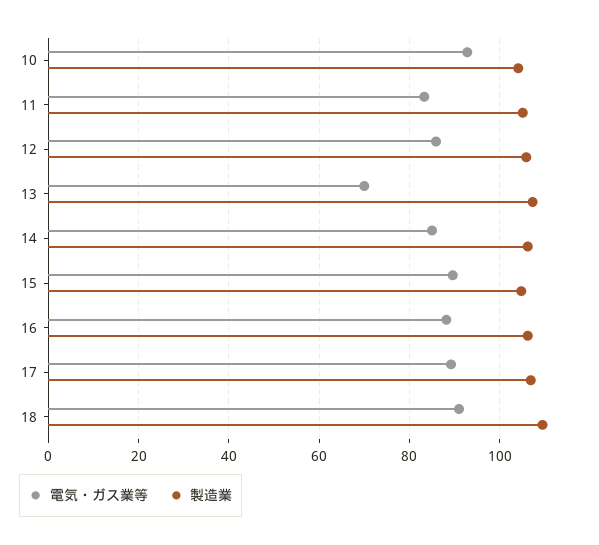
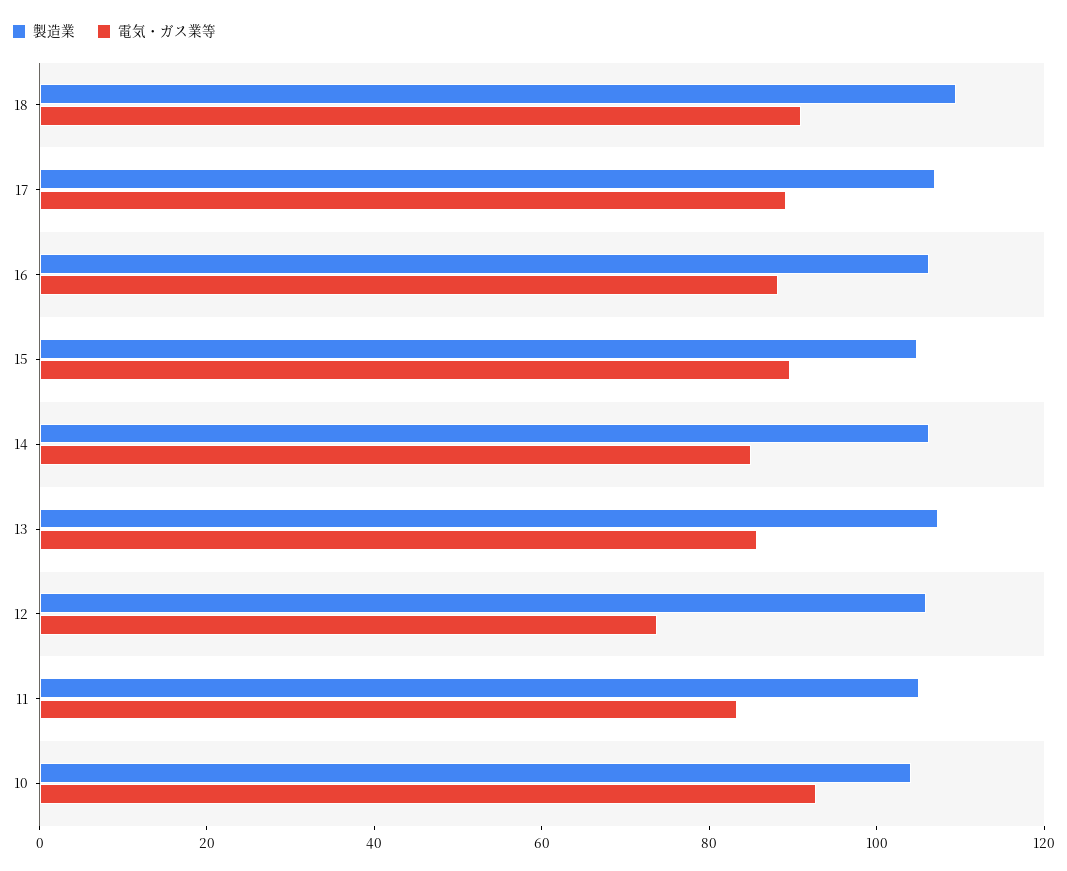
電気・ガス業等, 12: 86 -> 75
電気・ガス業等, 13: 70 -> 85

